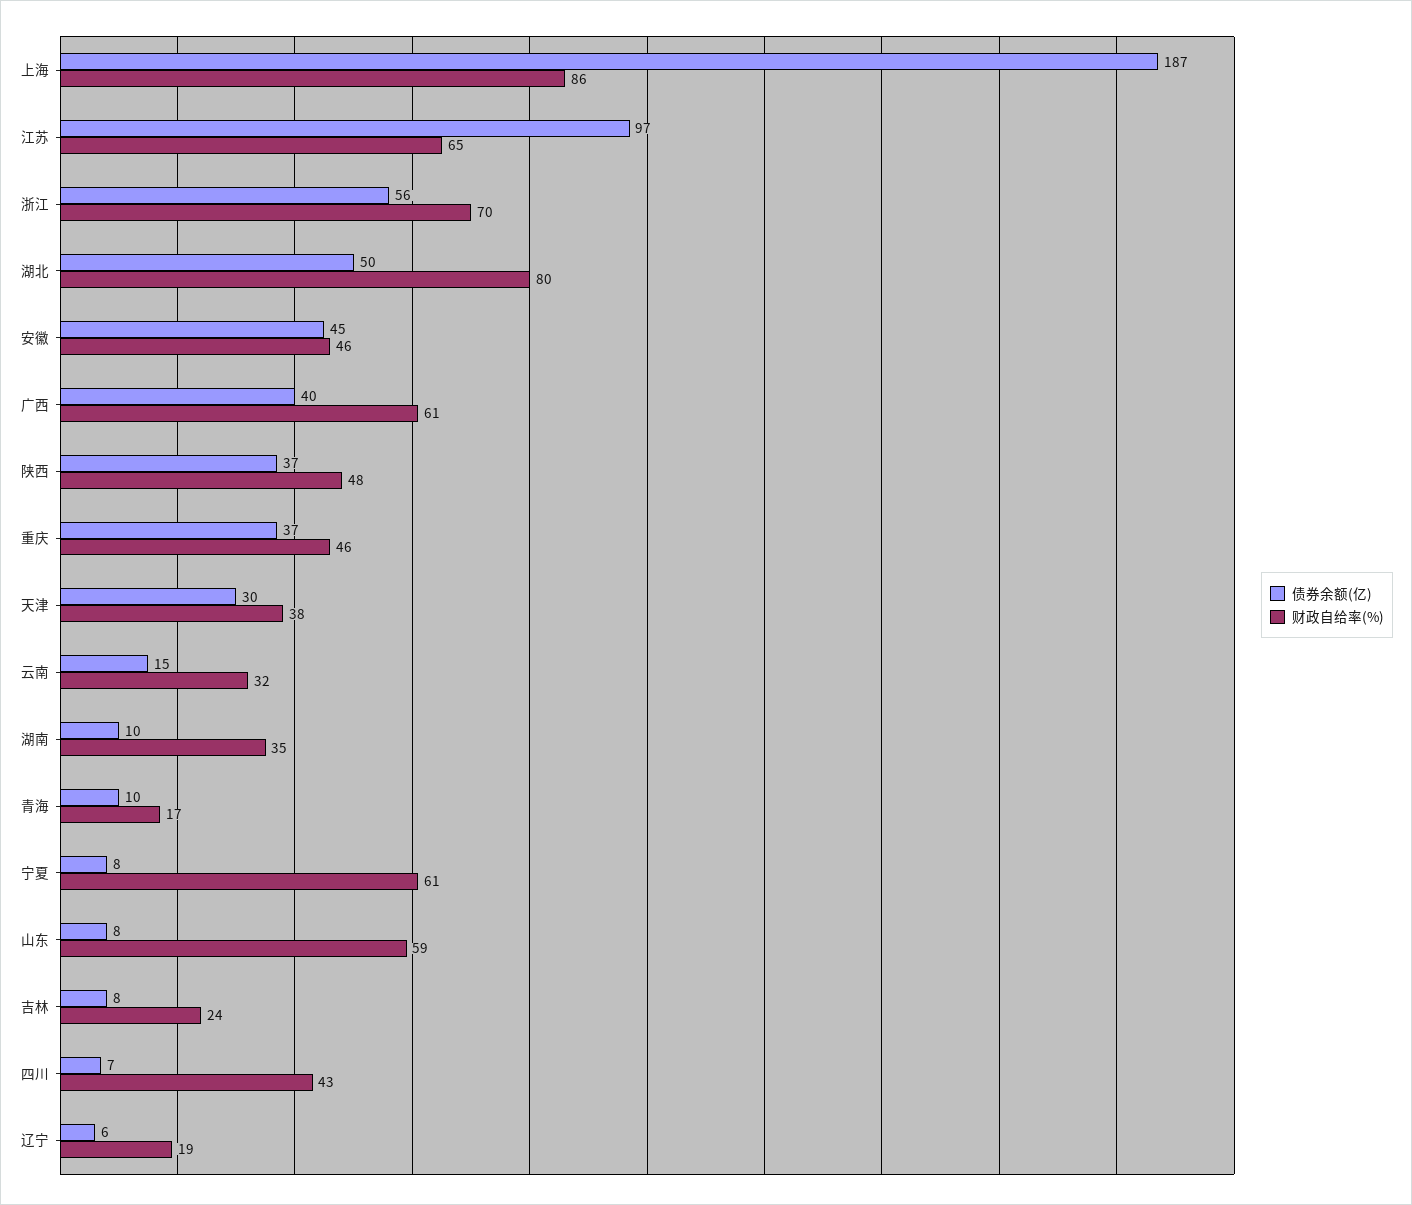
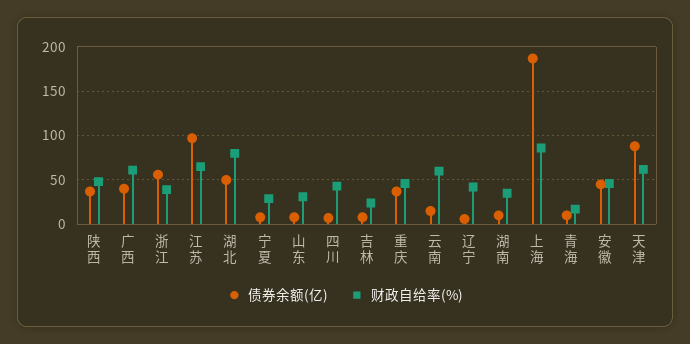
财政自给率(%), 浙江: 70 -> 40
债券余额(亿), 天津: 30 -> 90
财政自给率(%), 天津: 38 -> 60
财政自给率(%), 云南: 32 -> 60
财政自给率(%), 宁夏: 61 -> 30
财政自给率(%), 山东: 59 -> 30
财政自给率(%), 辽宁: 19 -> 40

